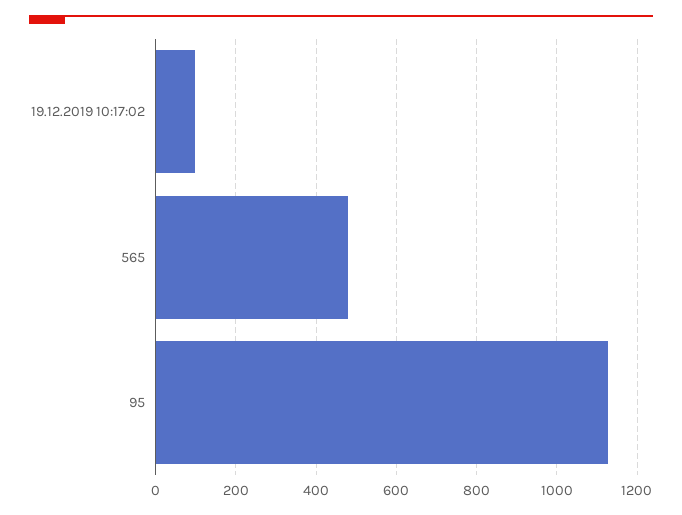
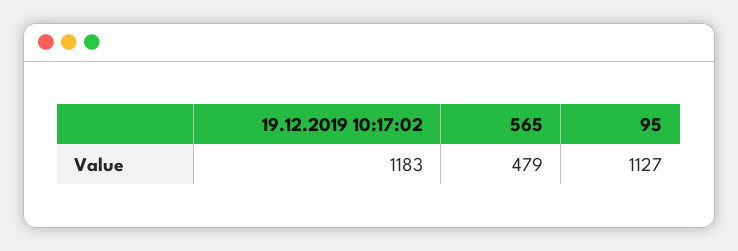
19.12.2019 10:17:02: 100 -> 1183

